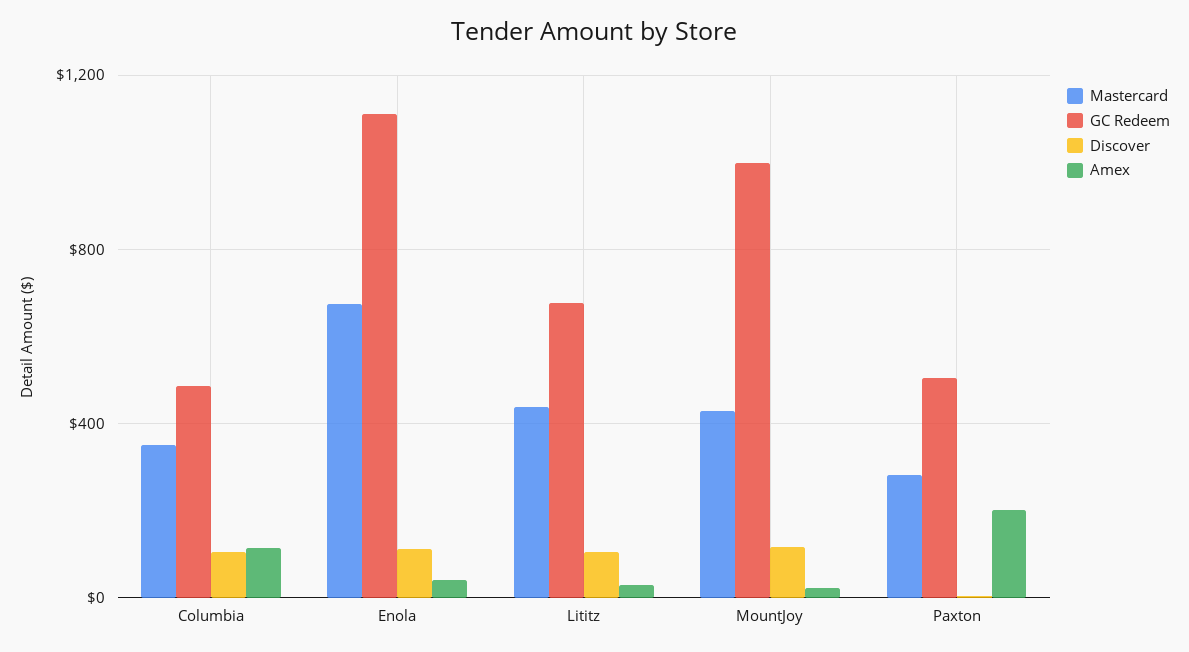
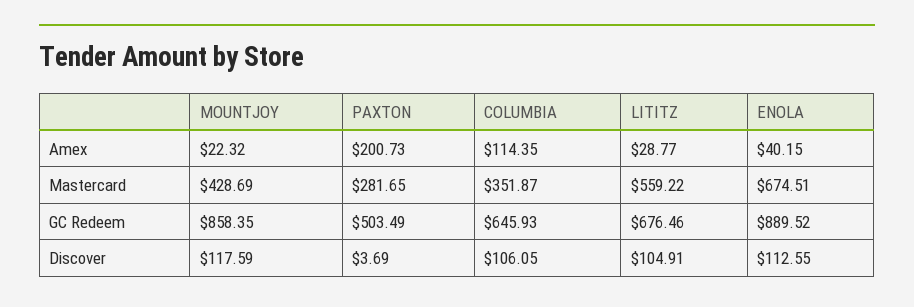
GC Redeem, Columbia: 500 -> 645.93
GC Redeem, Enola: 1100 -> 889.52
Mastercard, Lititz: 450 -> 559.22
GC Redeem, MountJoy: 1000 -> 858.35

